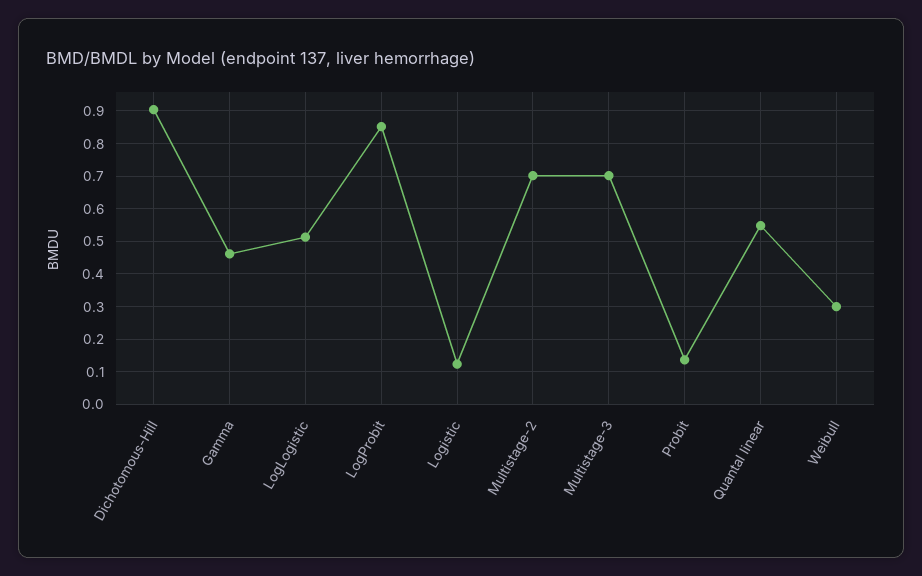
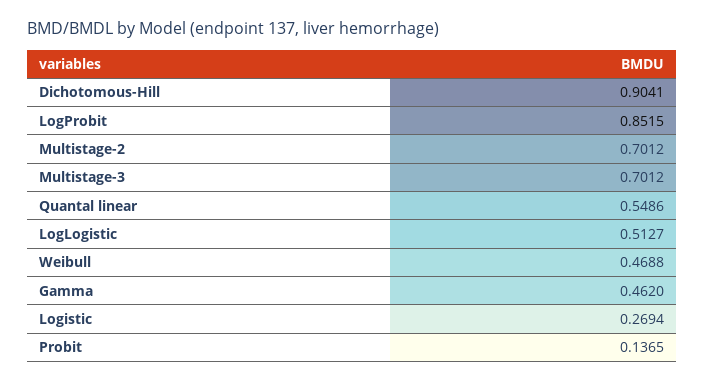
Logistic: 0.12 -> 0.2694
Weibull: 0.3 -> 0.4688

